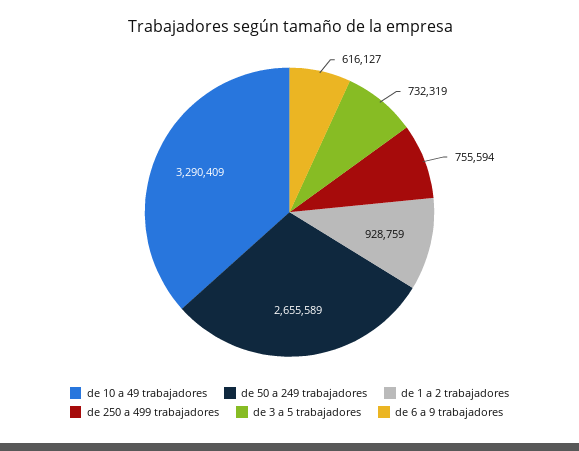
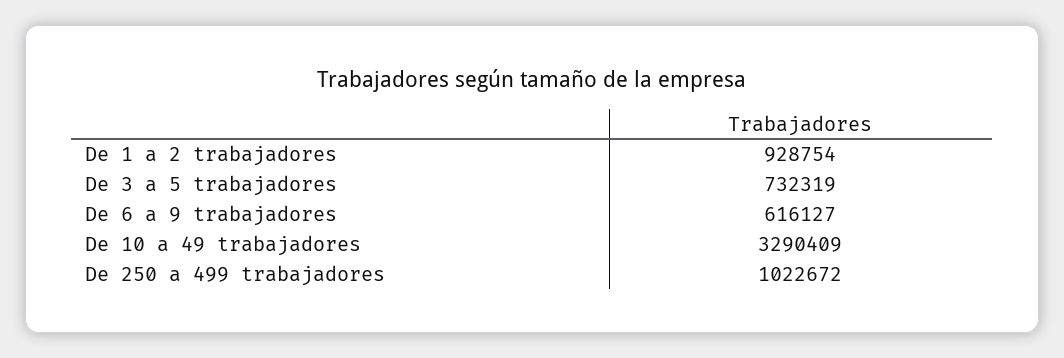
de 50 a 249 trabajadores: 2655589 -> none
de 1 a 2 trabajadores: 928759 -> 928754
de 250 a 499 trabajadores: 755594 -> 1022672

